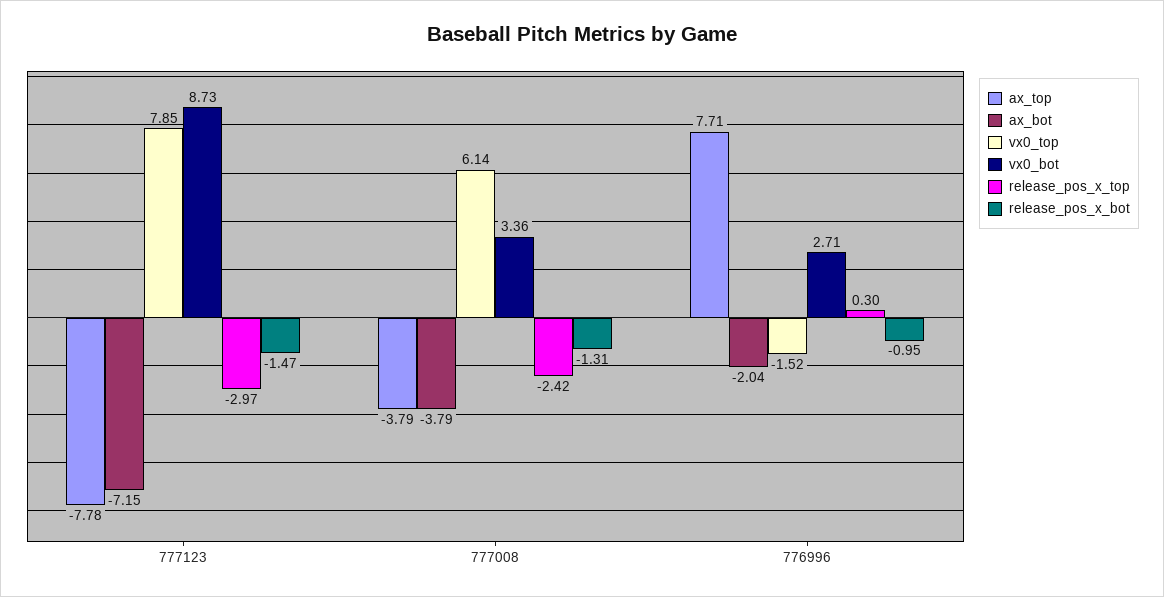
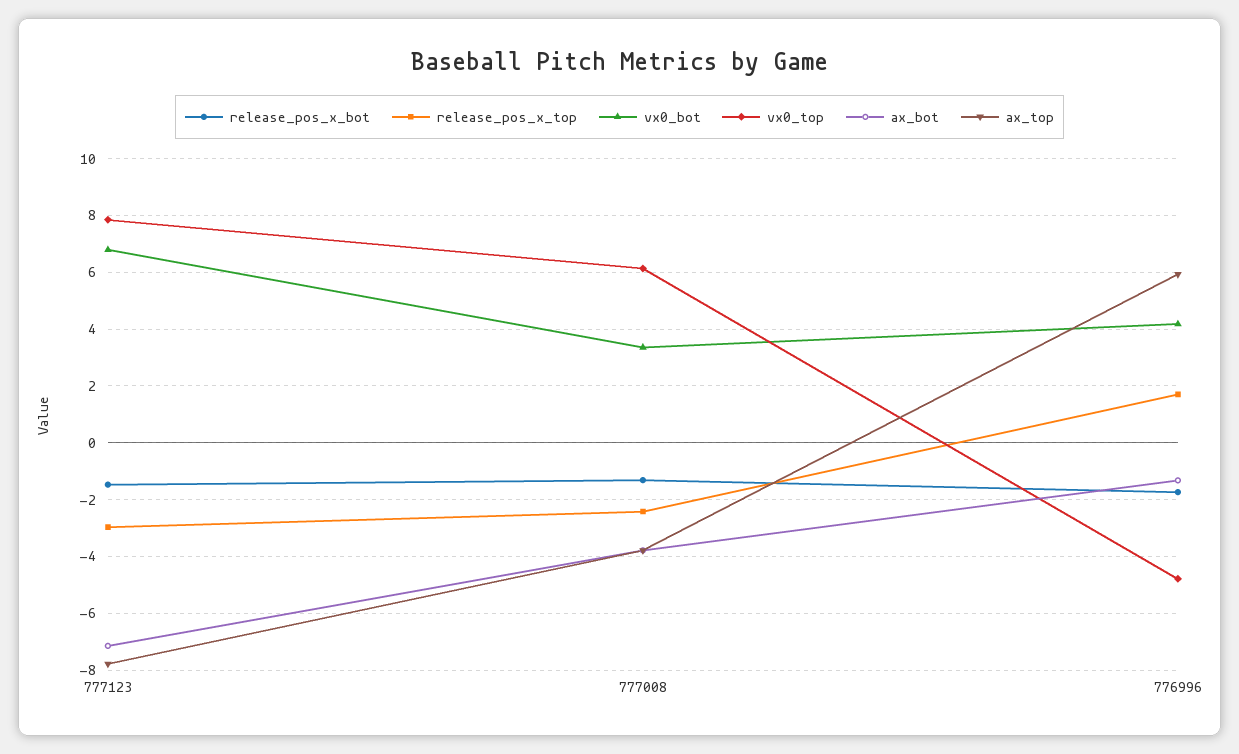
vx0_bot, 777123: 8.73 -> 6.75
ax_top, 776996: 7.71 -> 6
ax_bot, 776996: -2.04 -> -1.25
vx0_top, 776996: -1.52 -> -4.75
vx0_bot, 776996: 2.71 -> 4.25
release_pos_x_top, 776996: 0.3 -> 1.75
release_pos_x_bot, 776996: -0.95 -> -1.75

